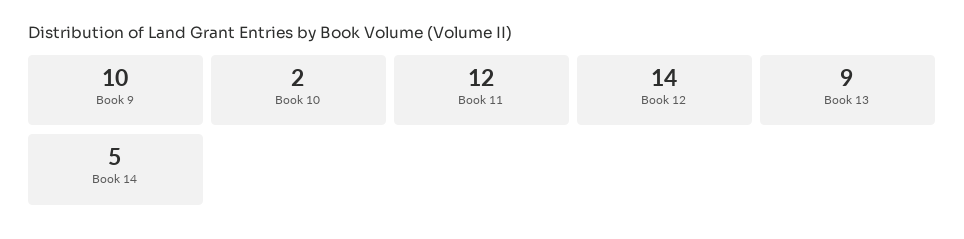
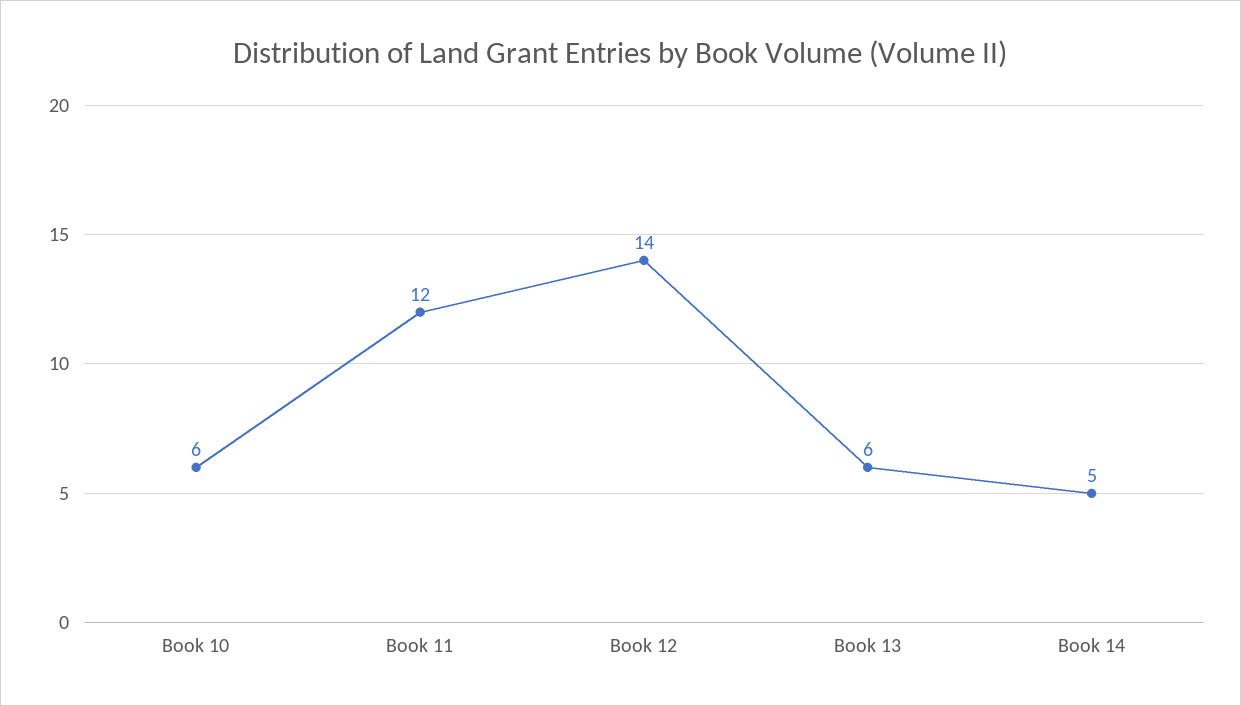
Book 9: 10 -> none
Book 10: 2 -> 6
Book 13: 9 -> 6

